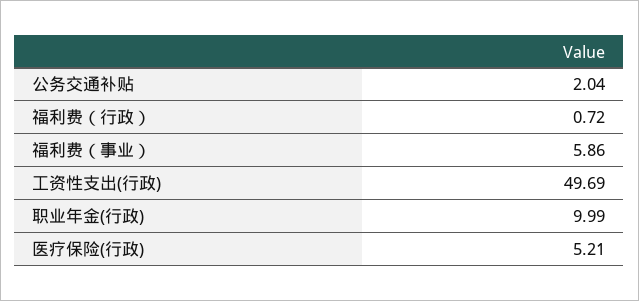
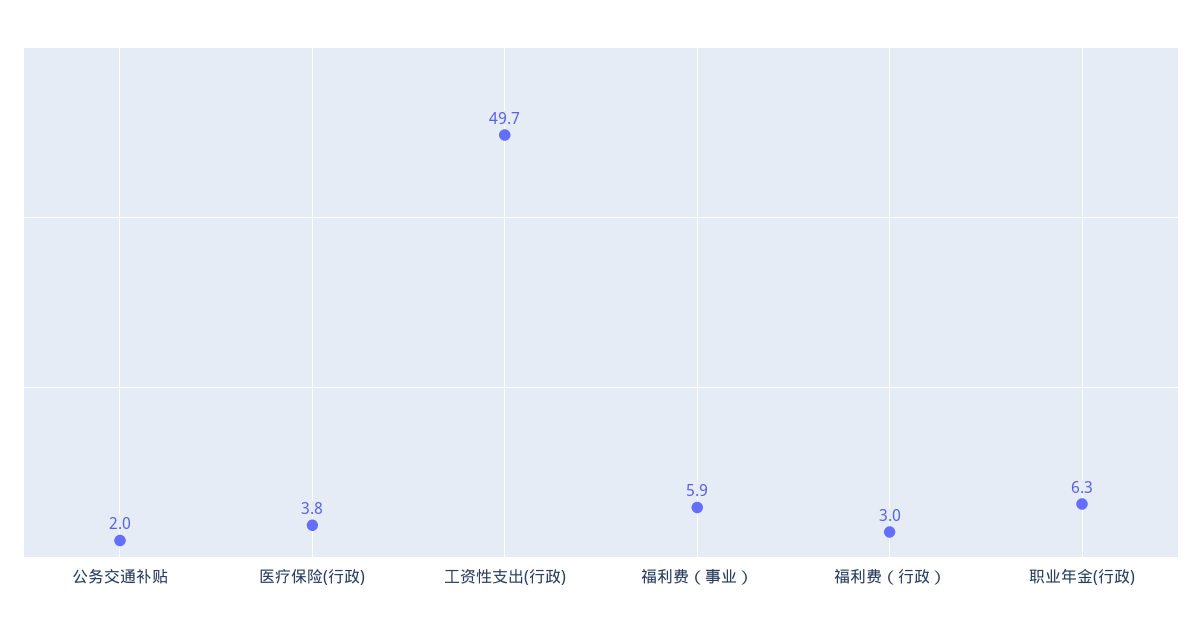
福利费（行政）: 0.72 -> 3
职业年金(行政): 9.99 -> 6.3
医疗保险(行政): 5.21 -> 3.8

